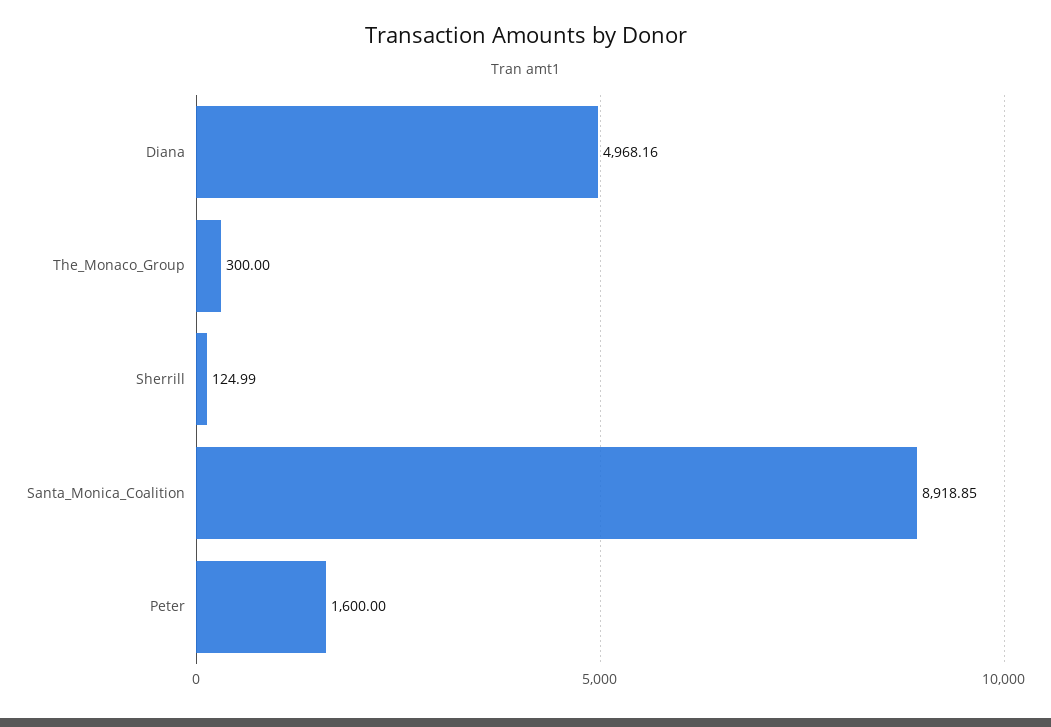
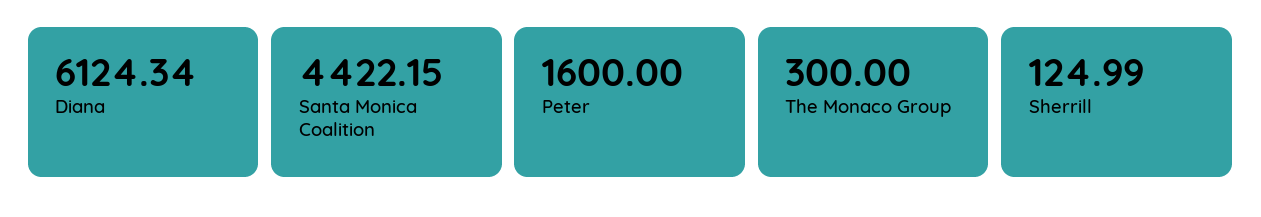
Diana: 4968.16 -> 6124.34
Santa_Monica_Coalition: 8918.85 -> 4422.15

